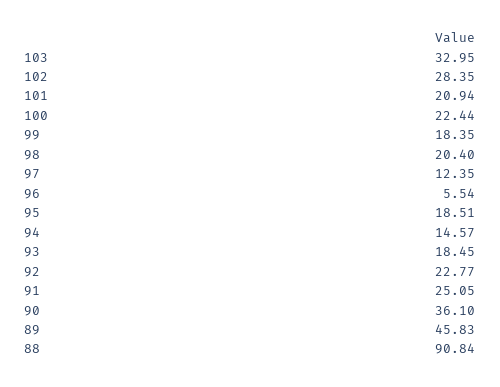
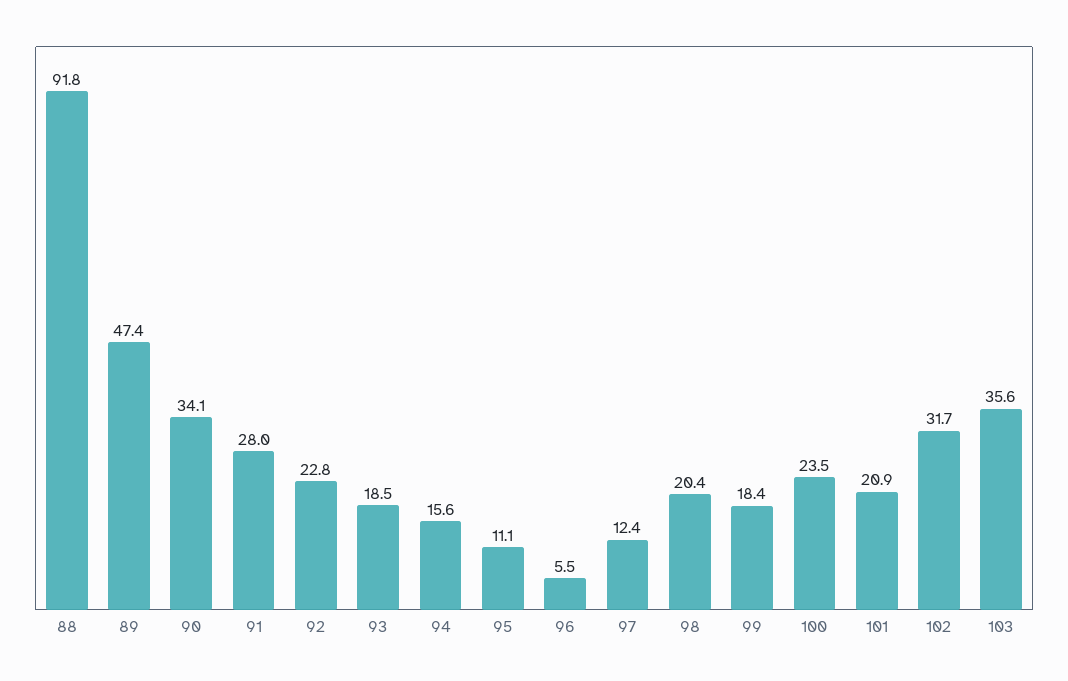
103: 32.95 -> 35.6
102: 28.35 -> 31.7
100: 22.44 -> 23.5
95: 18.51 -> 11.1
94: 14.57 -> 15.6
91: 25.05 -> 28
90: 36.1 -> 34.1
89: 45.83 -> 47.4
88: 90.84 -> 91.8

